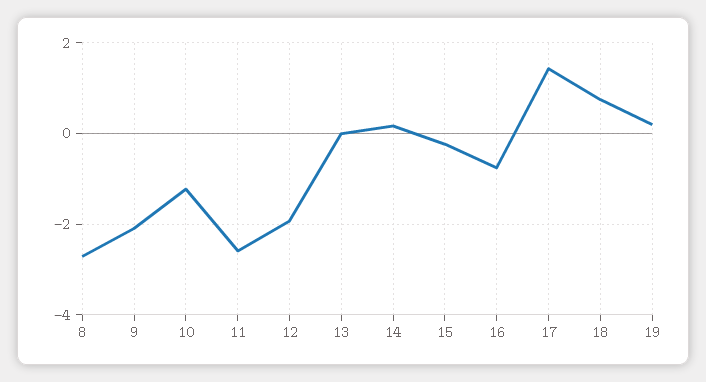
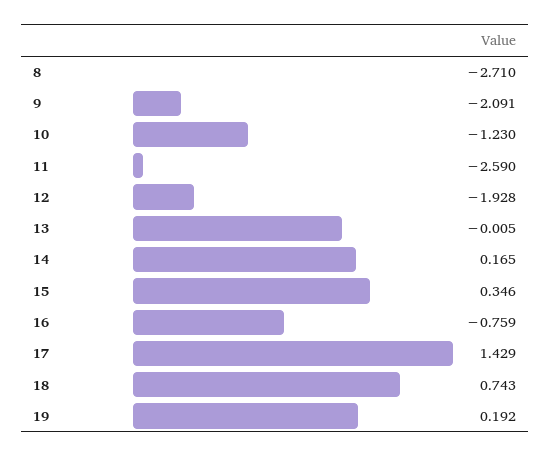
15: -0.2 -> 0.346

